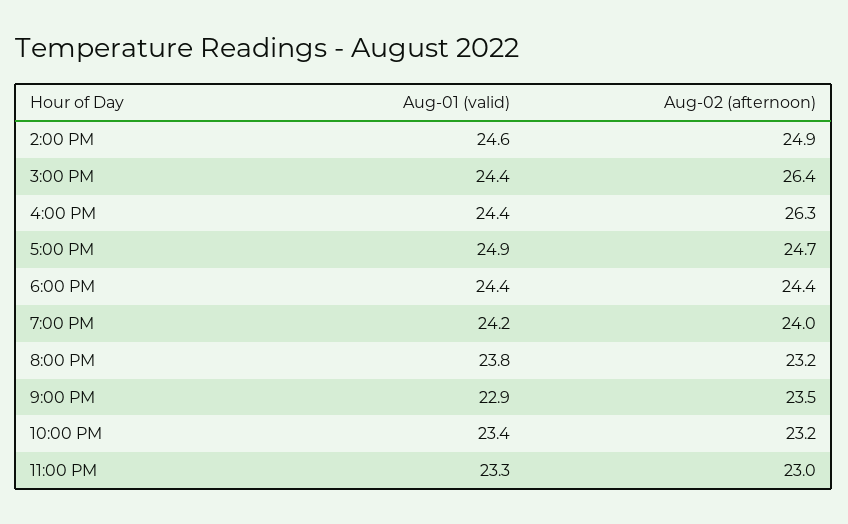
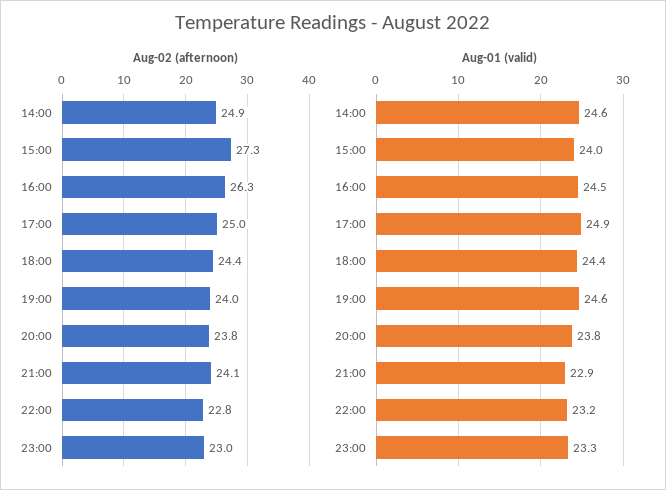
Aug-01 (valid), 3:00 PM: 24.4 -> 24
Aug-02 (afternoon), 3:00 PM: 26.4 -> 27.3
Aug-01 (valid), 4:00 PM: 24.4 -> 24.5
Aug-02 (afternoon), 5:00 PM: 24.7 -> 25
Aug-01 (valid), 7:00 PM: 24.2 -> 24.6
Aug-02 (afternoon), 8:00 PM: 23.2 -> 23.8
Aug-02 (afternoon), 9:00 PM: 23.5 -> 24.1
Aug-01 (valid), 10:00 PM: 23.4 -> 23.2
Aug-02 (afternoon), 10:00 PM: 23.2 -> 22.8

